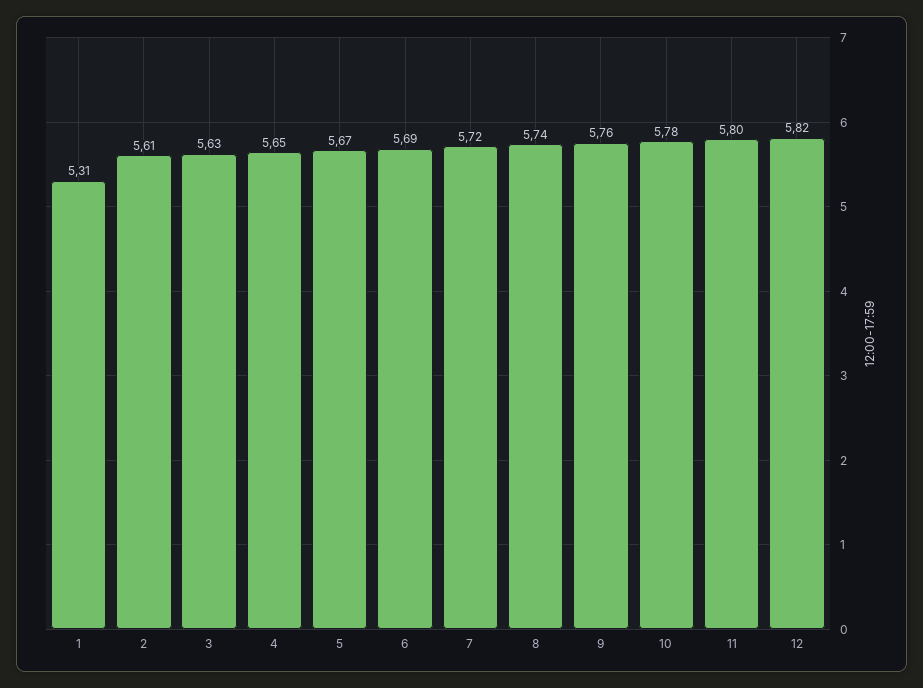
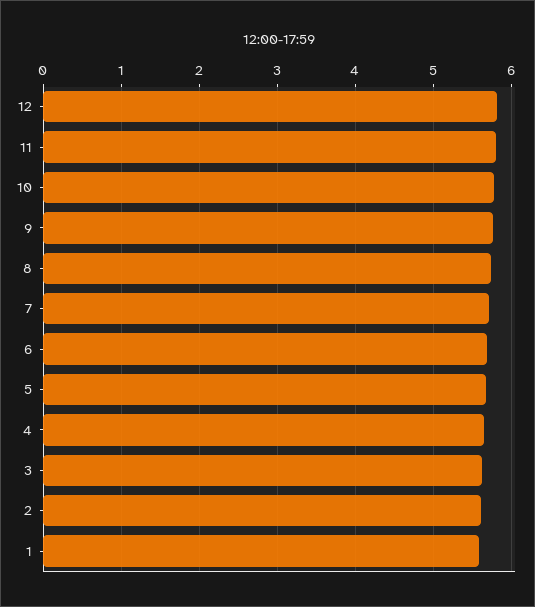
1: 5.31 -> 5.6

